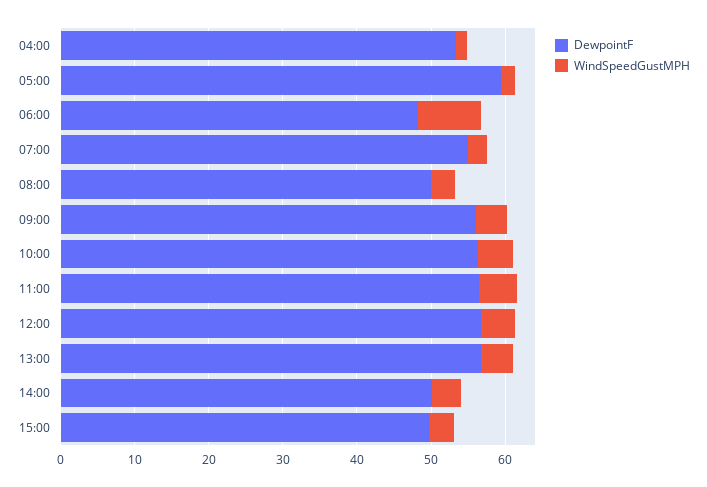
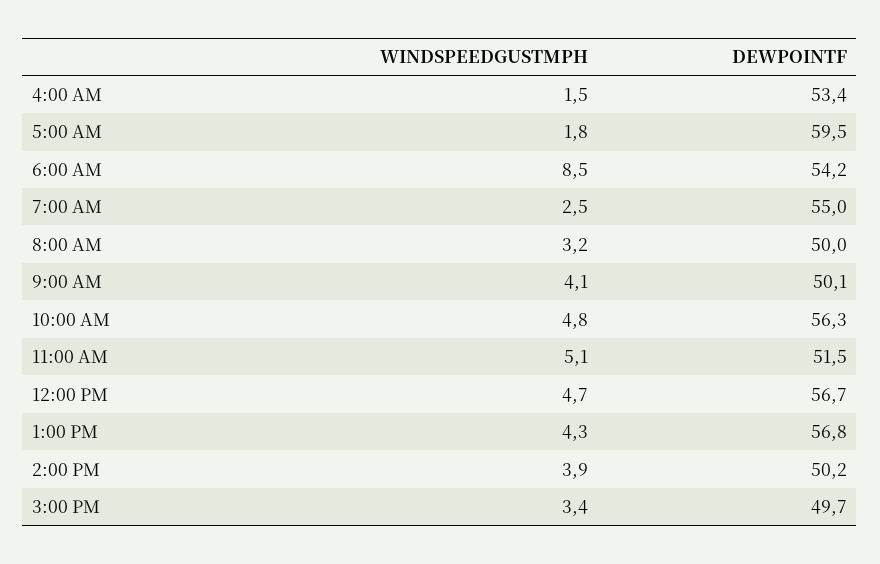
DewpointF, 06:00: 48 -> 54.2
DewpointF, 09:00: 56 -> 50.1
DewpointF, 11:00: 56 -> 51.5

